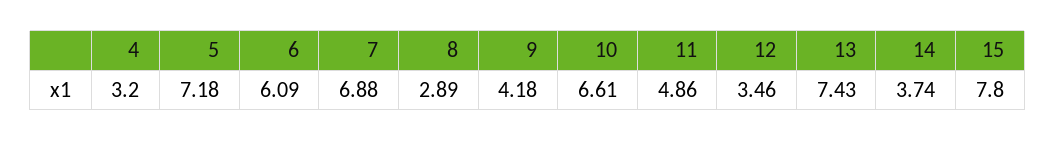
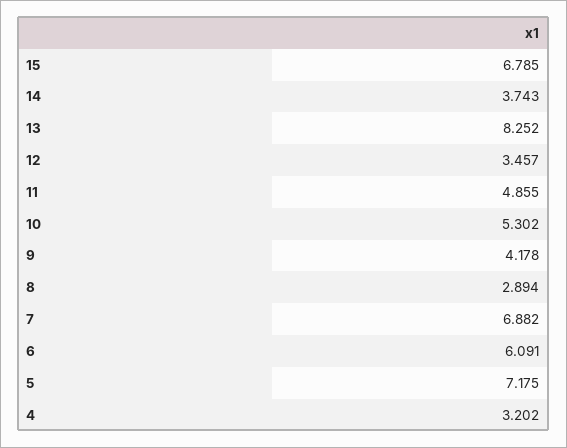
10: 6.61 -> 5.302
13: 7.43 -> 8.252
15: 7.8 -> 6.785

